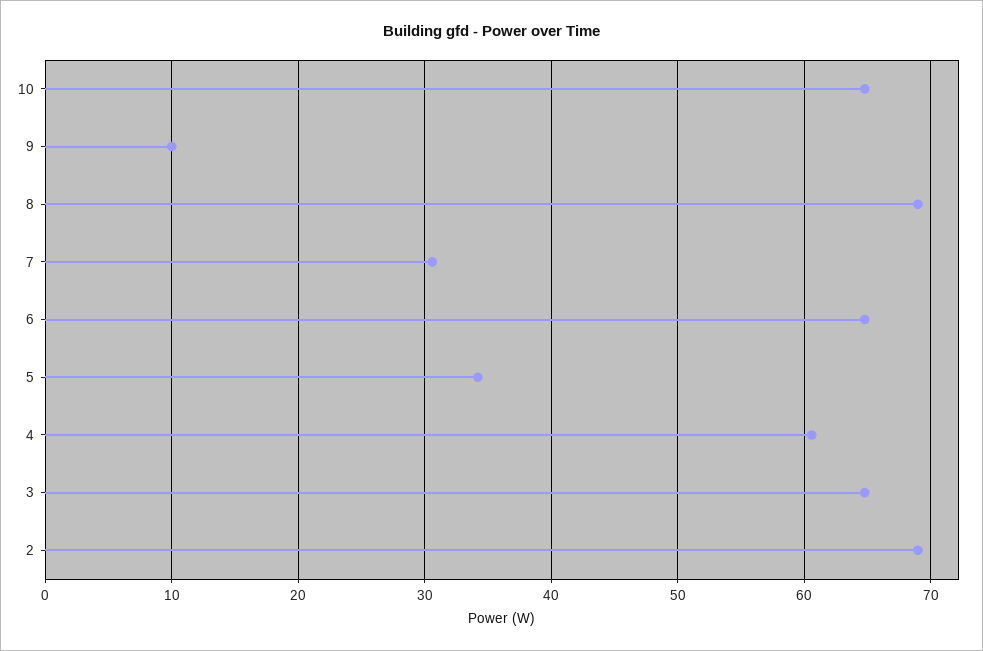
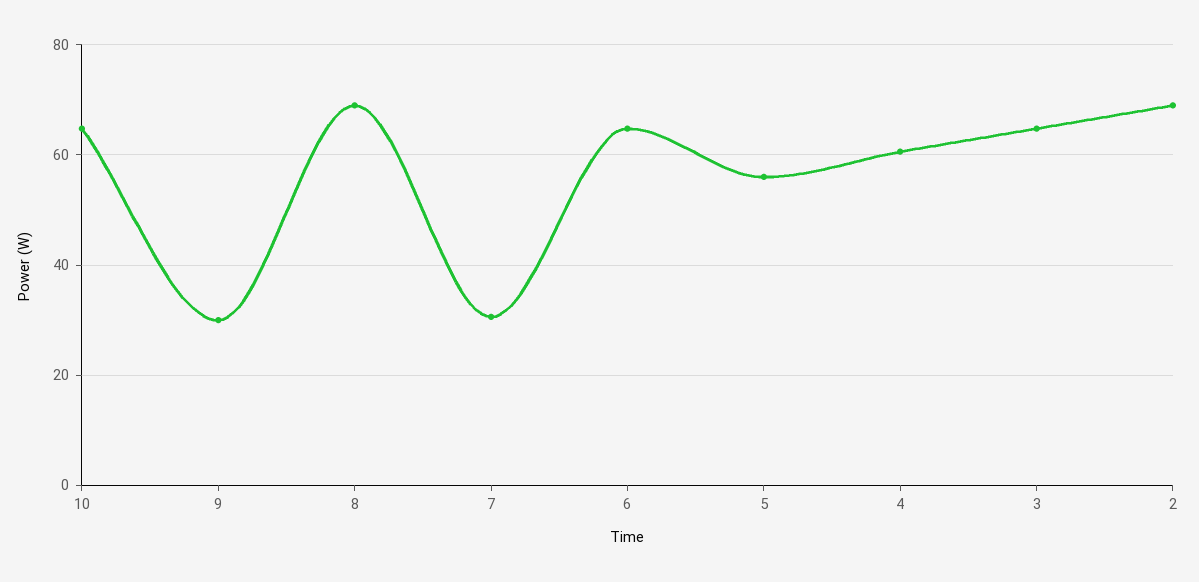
9: 10 -> 30
5: 34 -> 56

